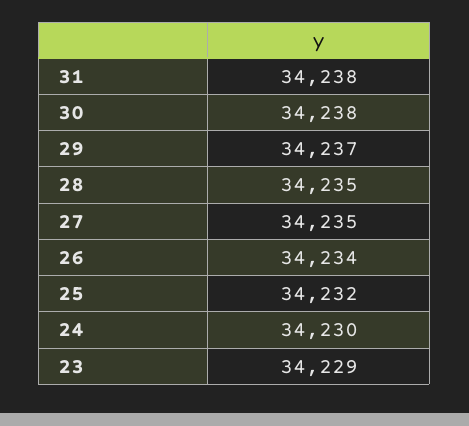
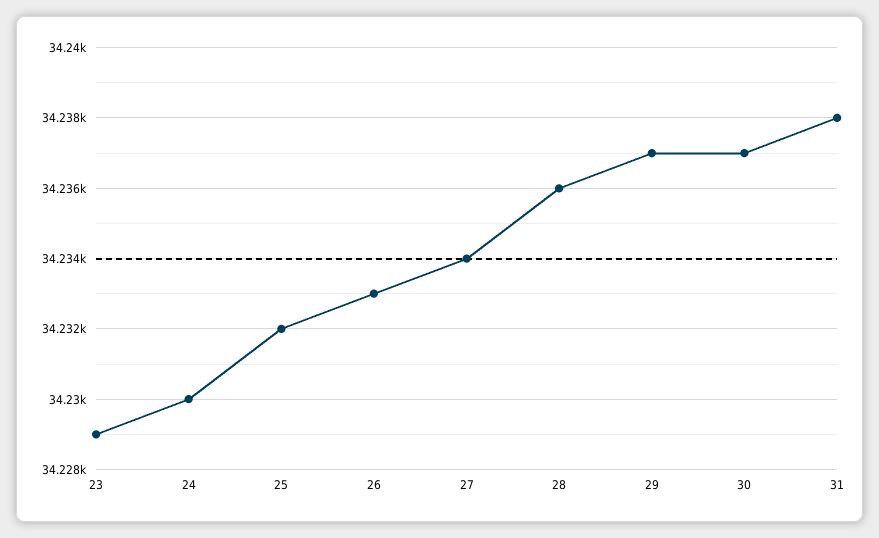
30: 34238 -> 34237
28: 34235 -> 34236
27: 34235 -> 34234
26: 34234 -> 34233

